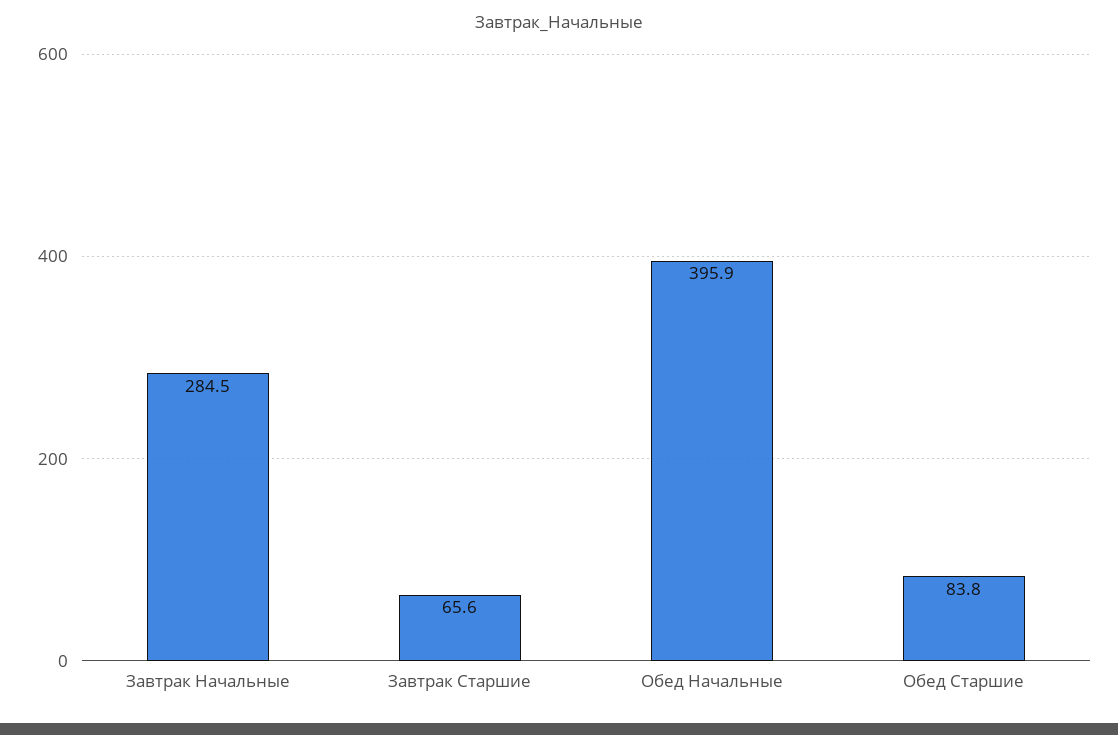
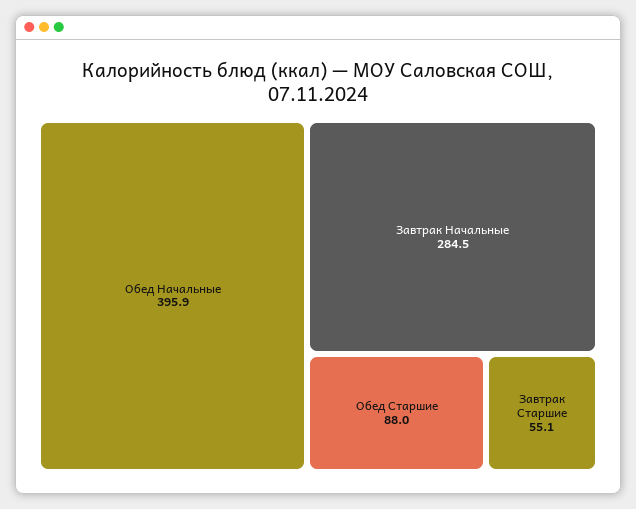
Завтрак Старшие: 65.6 -> 55.1
Обед Старшие: 83.8 -> 88

